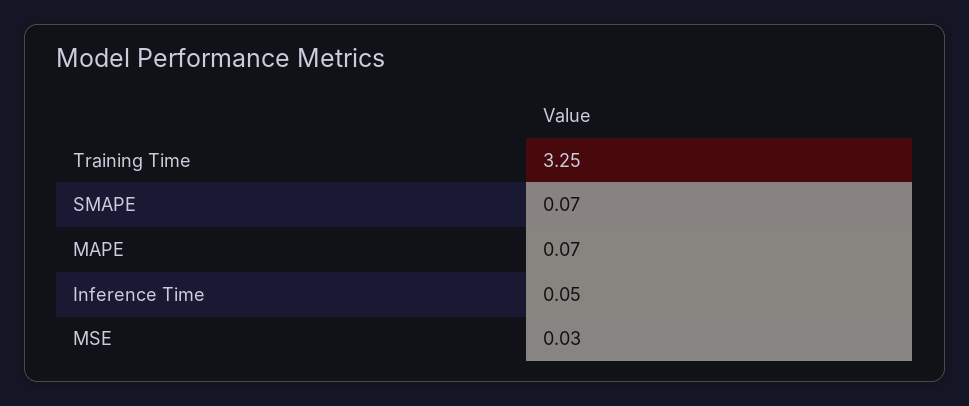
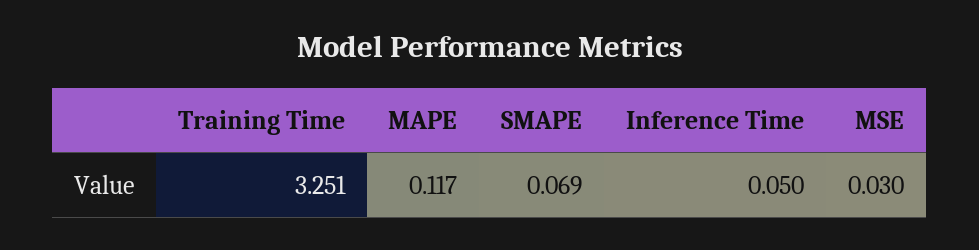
MAPE: 0.07 -> 0.117

